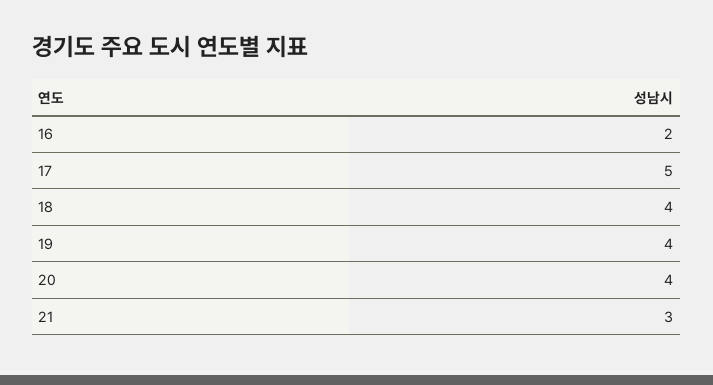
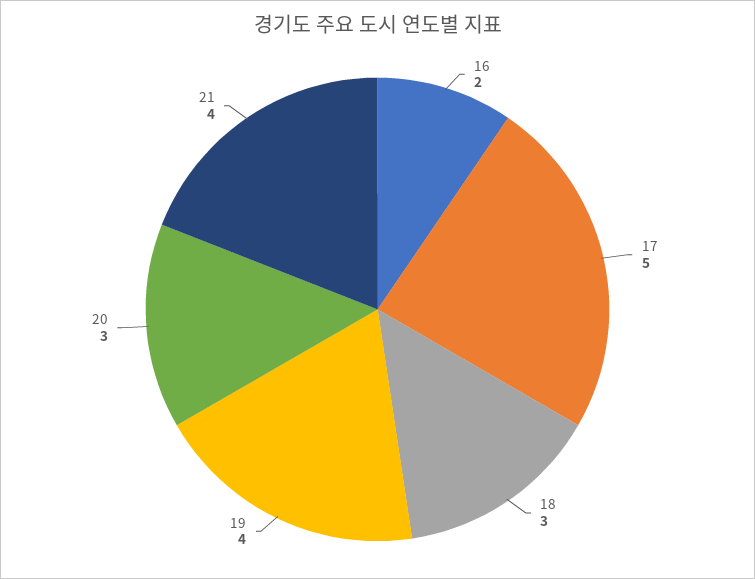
18: 4 -> 3
20: 4 -> 3
21: 3 -> 4

